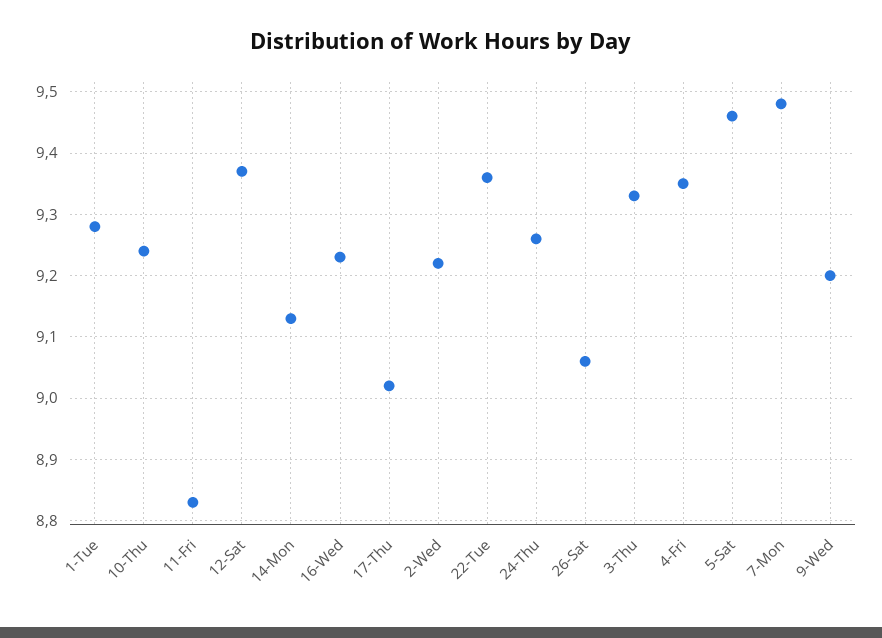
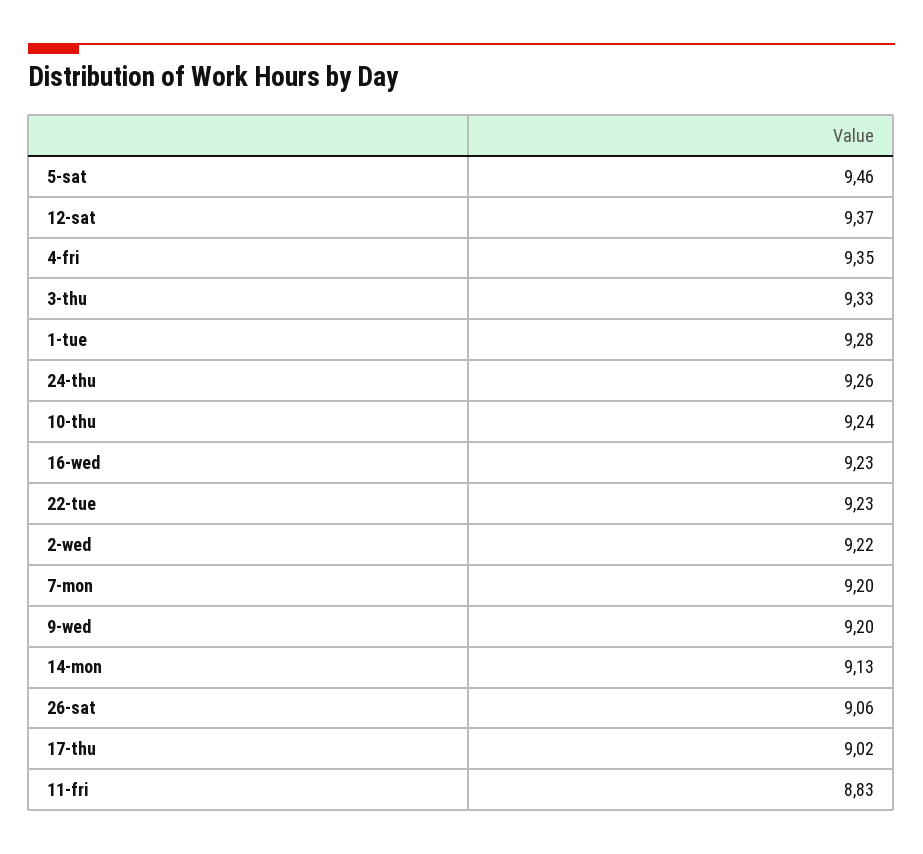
22-Tue: 9.36 -> 9.23
7-Mon: 9.48 -> 9.2

